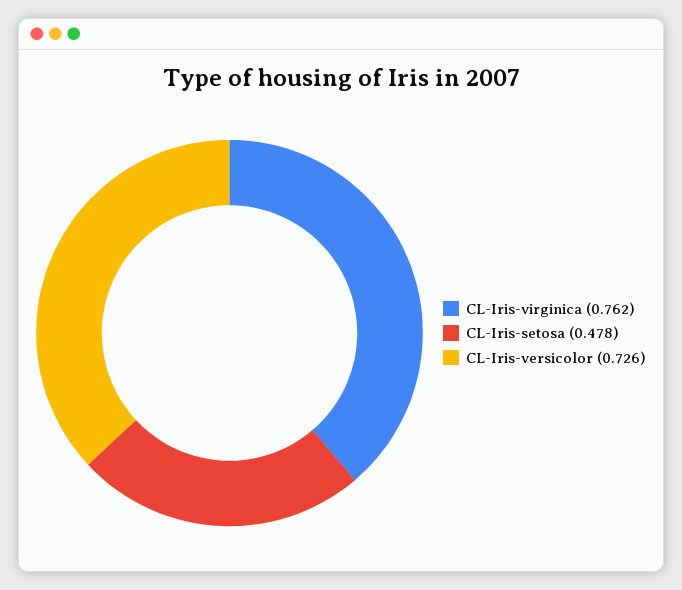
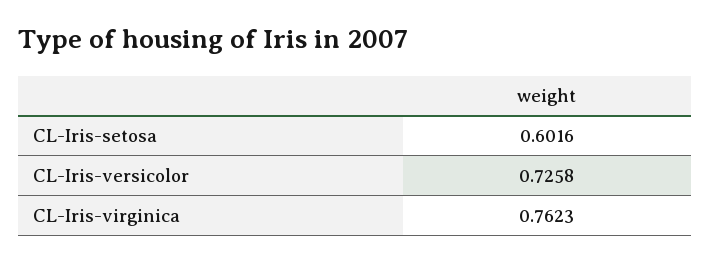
CL-Iris-setosa: 0.478 -> 0.6016

